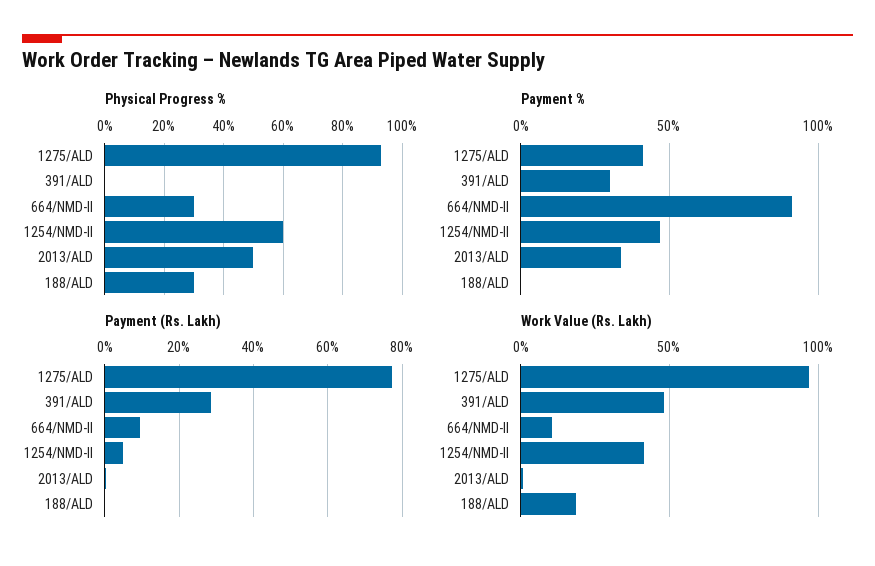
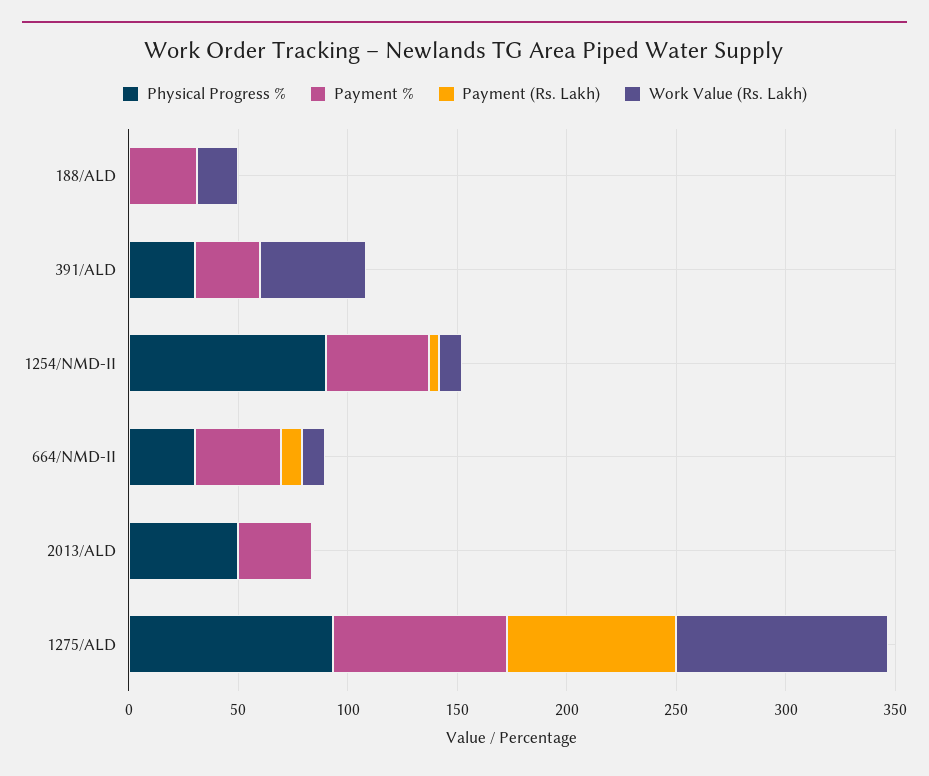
Physical Progress %, 391/ALD: 0 -> 30
Physical Progress %, 1254/NMD-II: 60 -> 90
Physical Progress %, 188/ALD: 30 -> 0
Payment %, 1275/ALD: 40 -> 80
Payment %, 664/NMD-II: 90 -> 40
Payment %, 188/ALD: 0 -> 30
Payment (Rs. Lakh), 391/ALD: 28 -> 0
Work Value (Rs. Lakh), 1254/NMD-II: 40 -> 10

